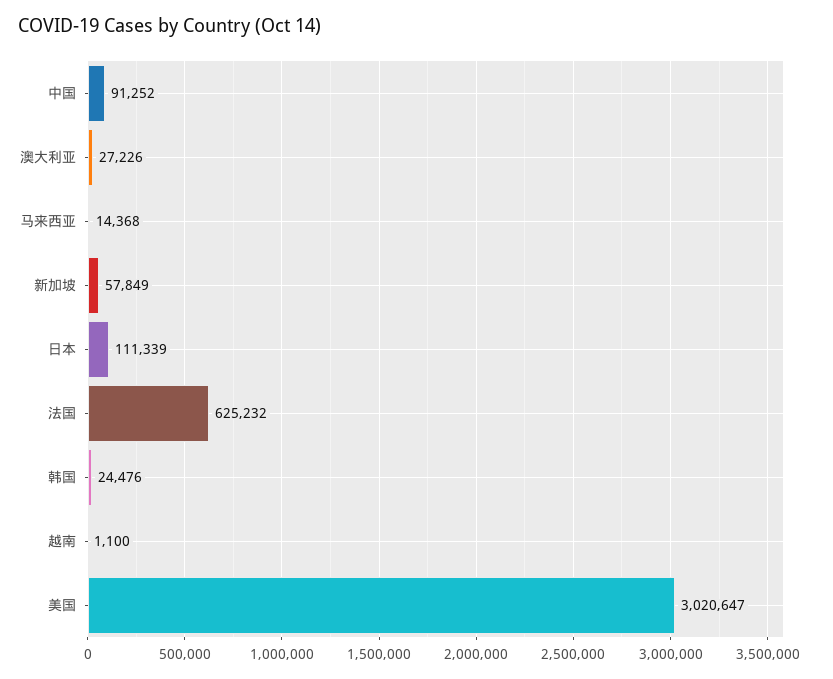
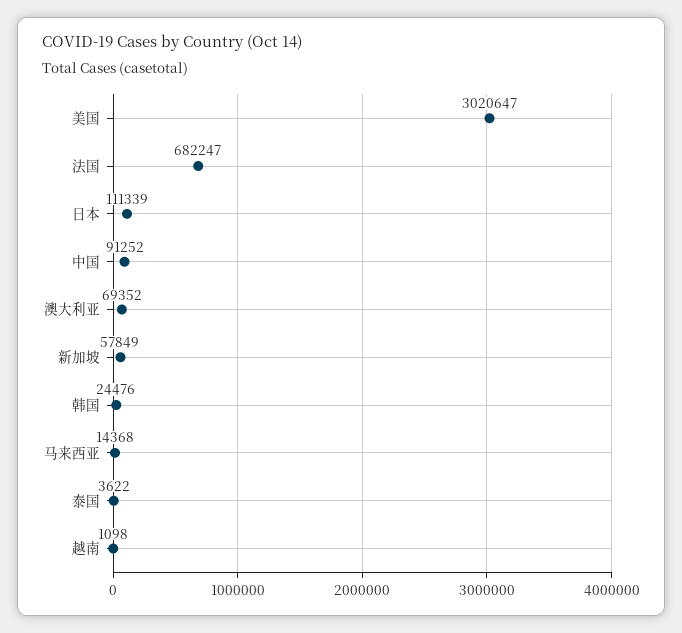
澳大利亚: 27226 -> 69352
法国: 625232 -> 682247
越南: 1100 -> 1098
泰国: none -> 3622

